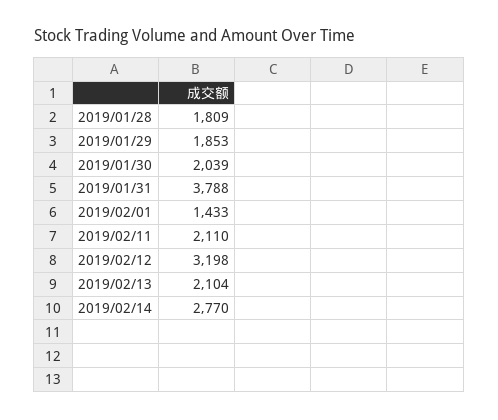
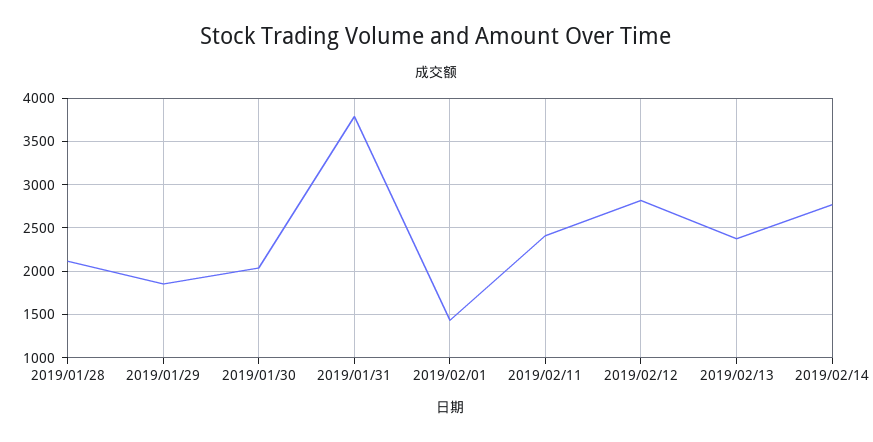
2019/01/28: 1809 -> 2100
2019/02/11: 2110 -> 2400
2019/02/12: 3198 -> 2800
2019/02/13: 2104 -> 2400

